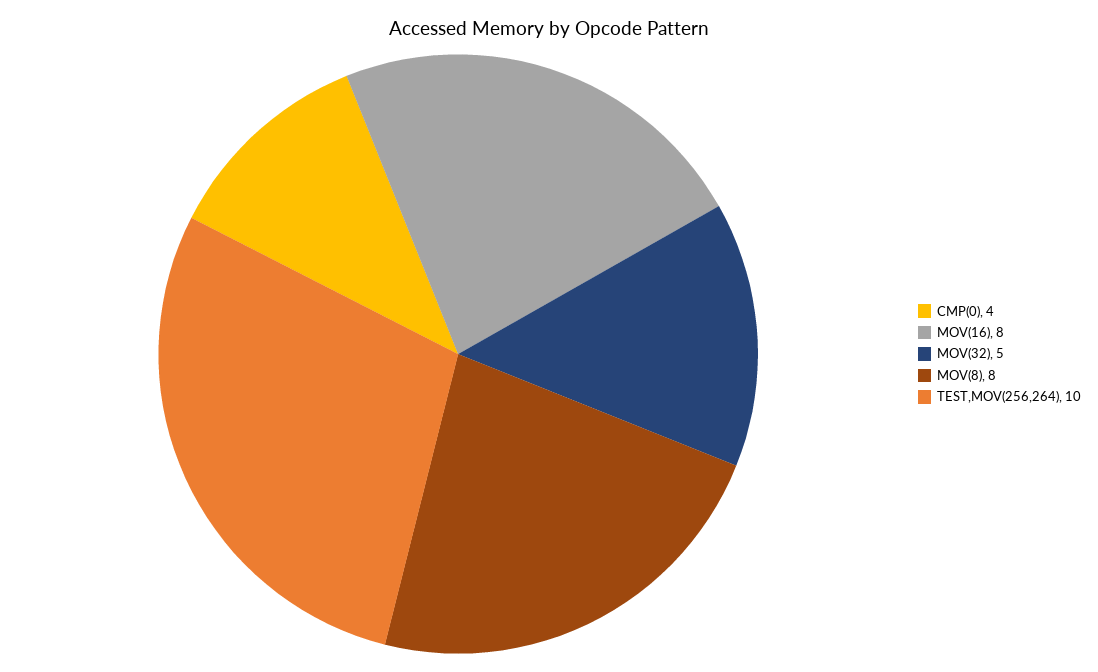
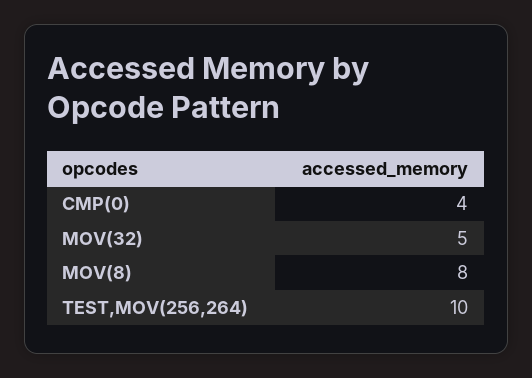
MOV(16): 8 -> none

